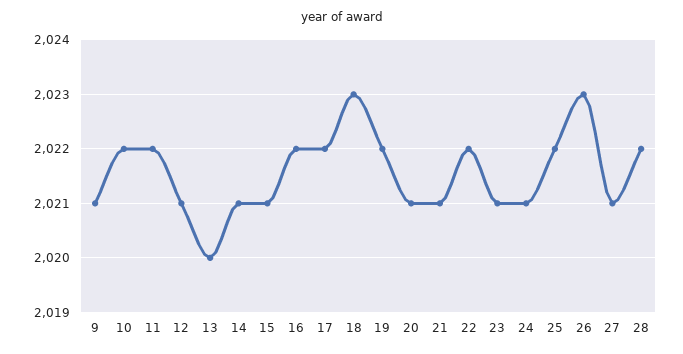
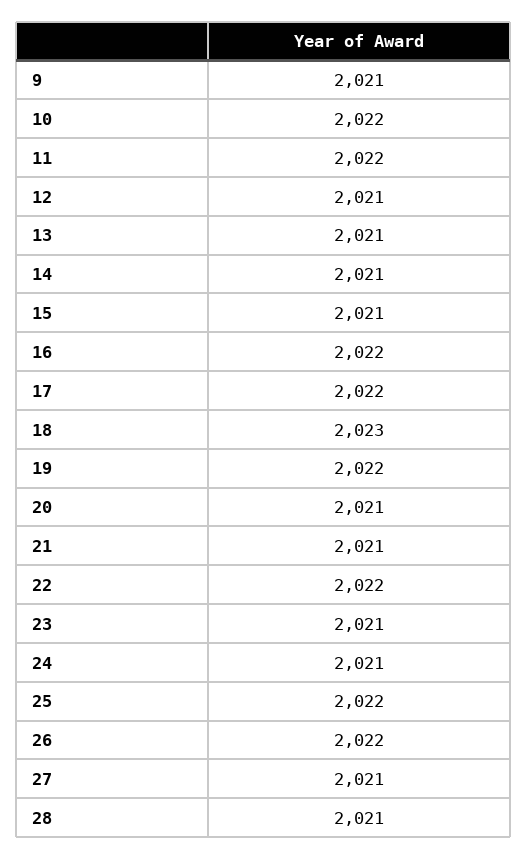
13: 2020 -> 2021
26: 2023 -> 2022
28: 2022 -> 2021

